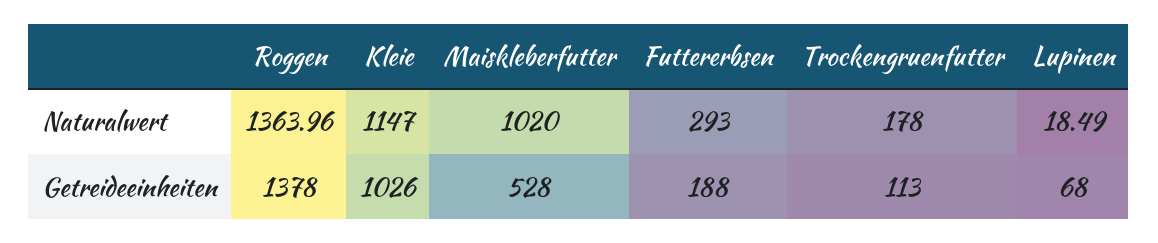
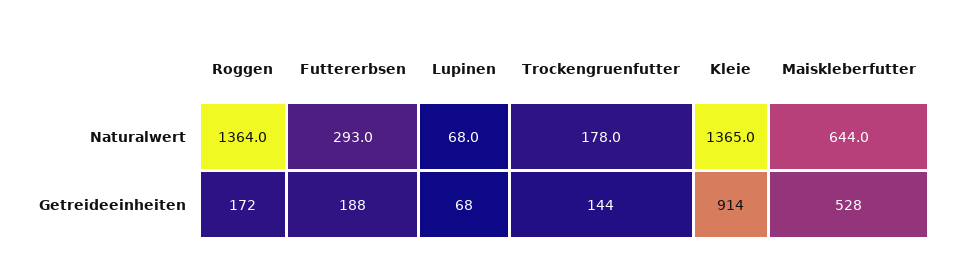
Kleie, Naturalwert: 1147 -> 1365
Maiskleberfutter, Naturalwert: 1020 -> 644
Lupinen, Naturalwert: 18.49 -> 68
Roggen, Getreideeinheiten: 1378 -> 172
Kleie, Getreideeinheiten: 1026 -> 914
Trockengruenfutter, Getreideeinheiten: 113 -> 144

